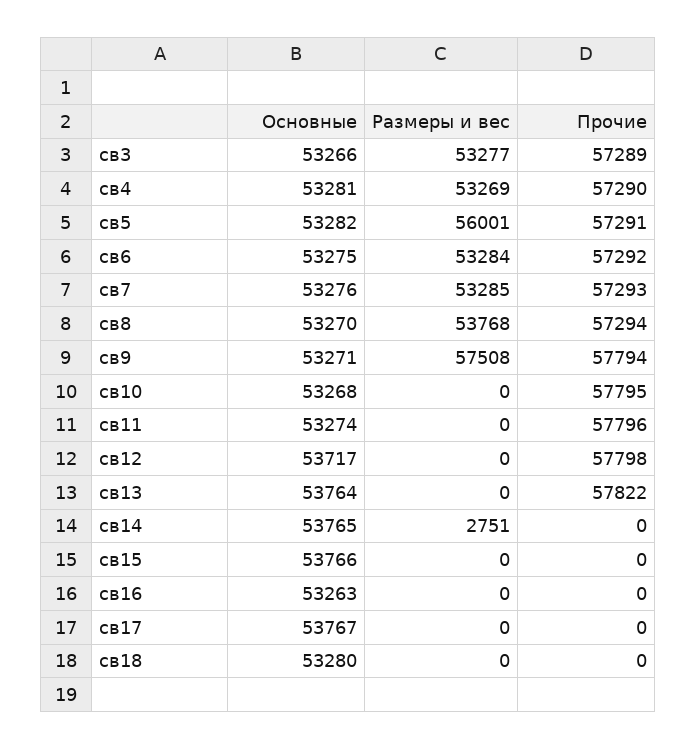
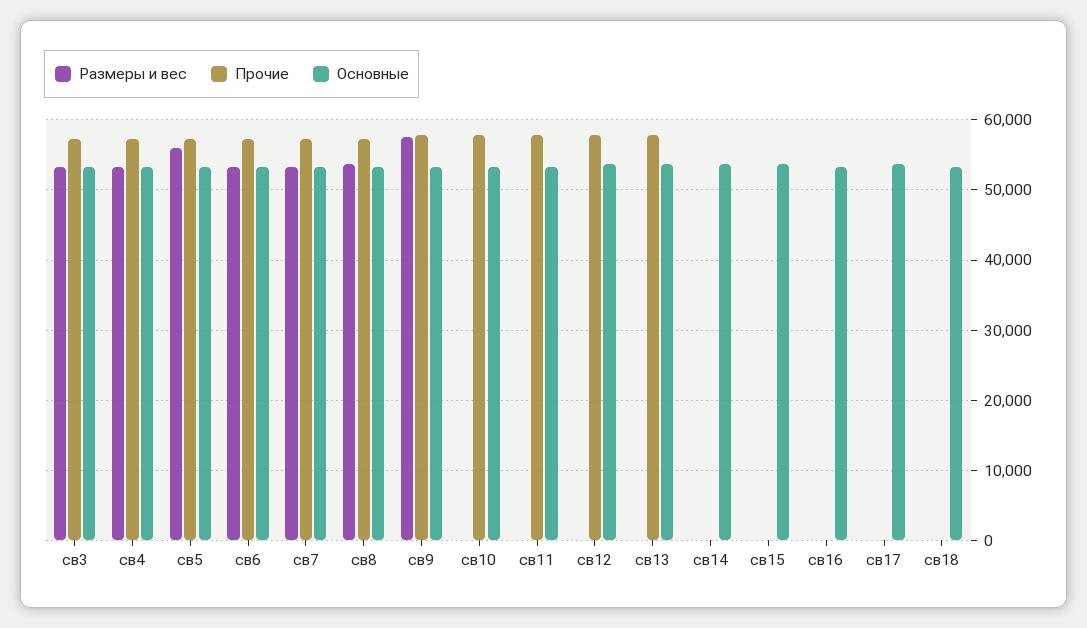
Размеры и вес, св14: 2751 -> 0

